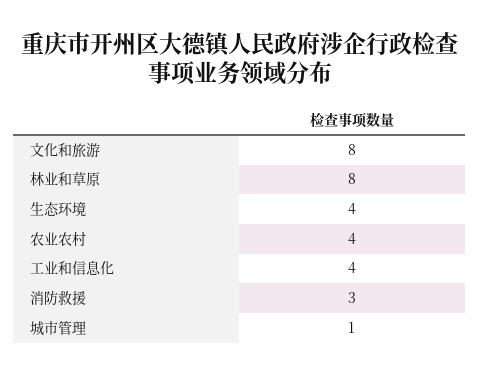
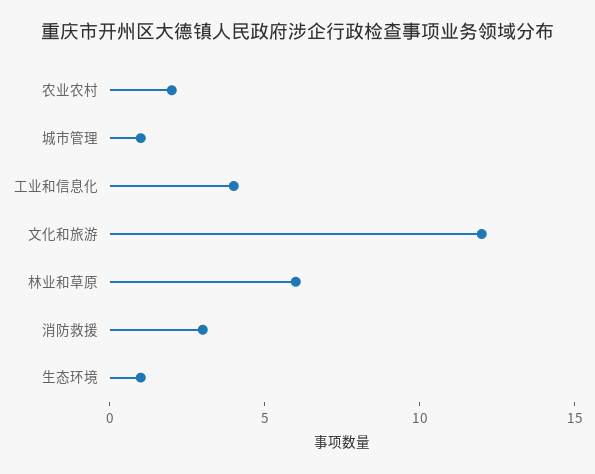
文化和旅游: 8 -> 12
林业和草原: 8 -> 6
生态环境: 4 -> 1
农业农村: 4 -> 2

